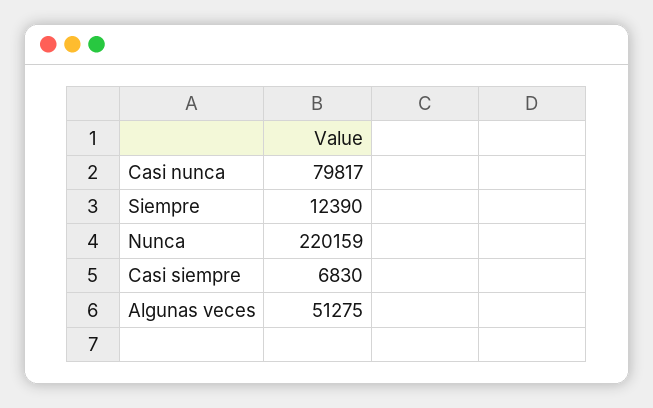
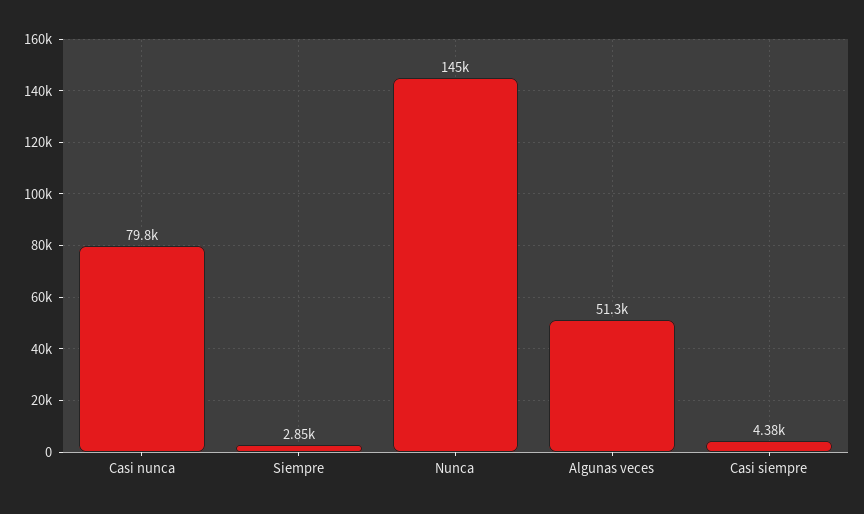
Siempre: 12390 -> 2850
Nunca: 220159 -> 145000
Casi siempre: 6830 -> 4380

